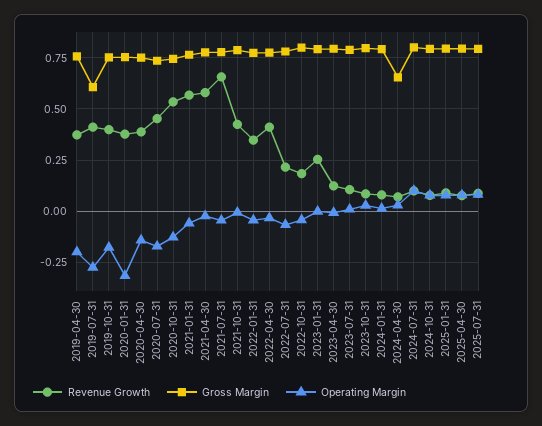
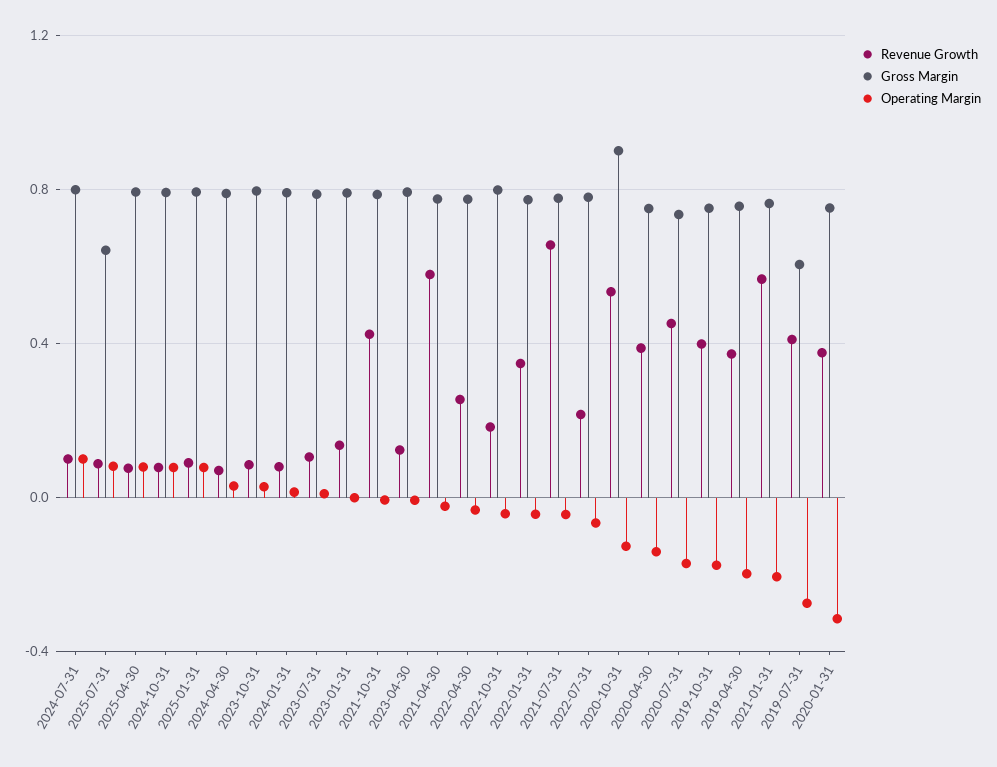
Gross Margin, 2020-10-31: 0.75 -> 0.9
Operating Margin, 2021-01-31: -0.05 -> -0.2
Revenue Growth, 2022-04-30: 0.4 -> 0.25
Revenue Growth, 2023-01-31: 0.25 -> 0.15
Gross Margin, 2024-04-30: 0.65 -> 0.8
Gross Margin, 2025-07-31: 0.8 -> 0.65

